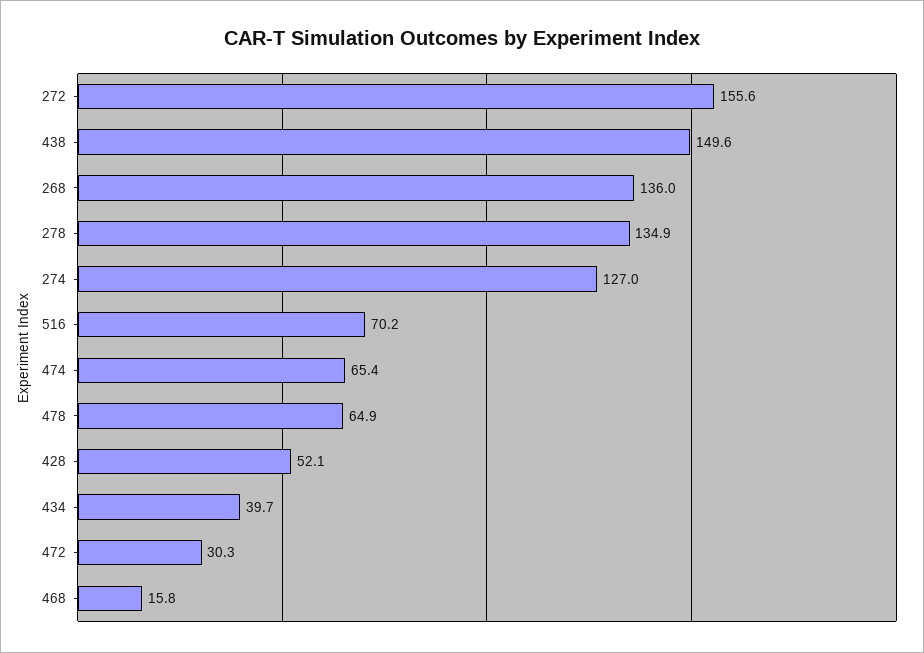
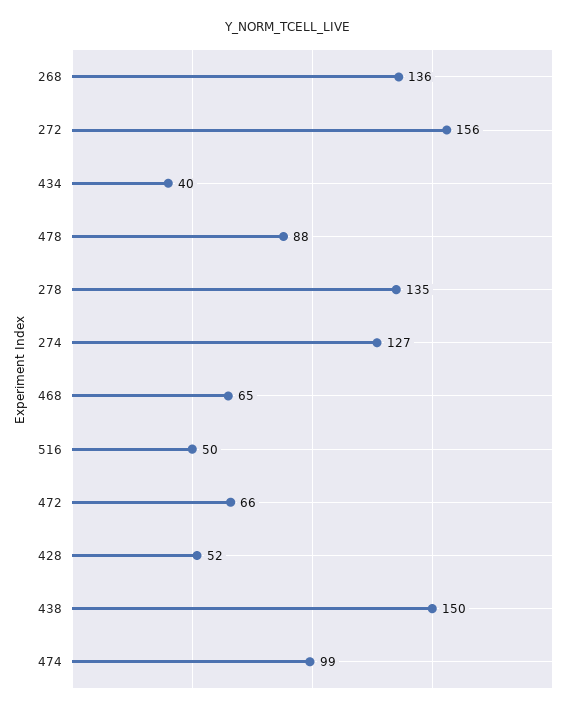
516: 70.2 -> 50
474: 65.4 -> 99
478: 64.9 -> 88
472: 30.3 -> 66
468: 15.8 -> 65

